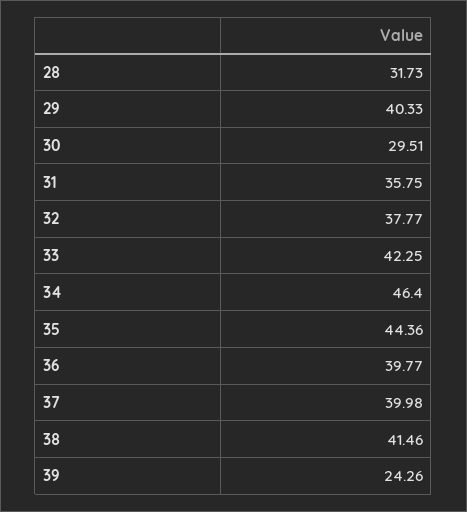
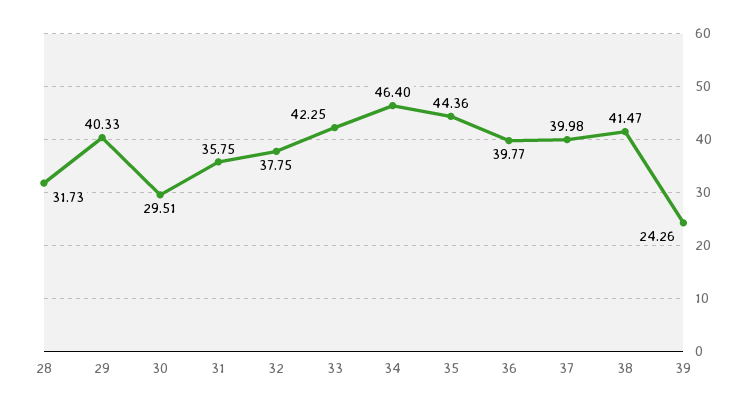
32: 37.77 -> 37.75
38: 41.46 -> 41.47

